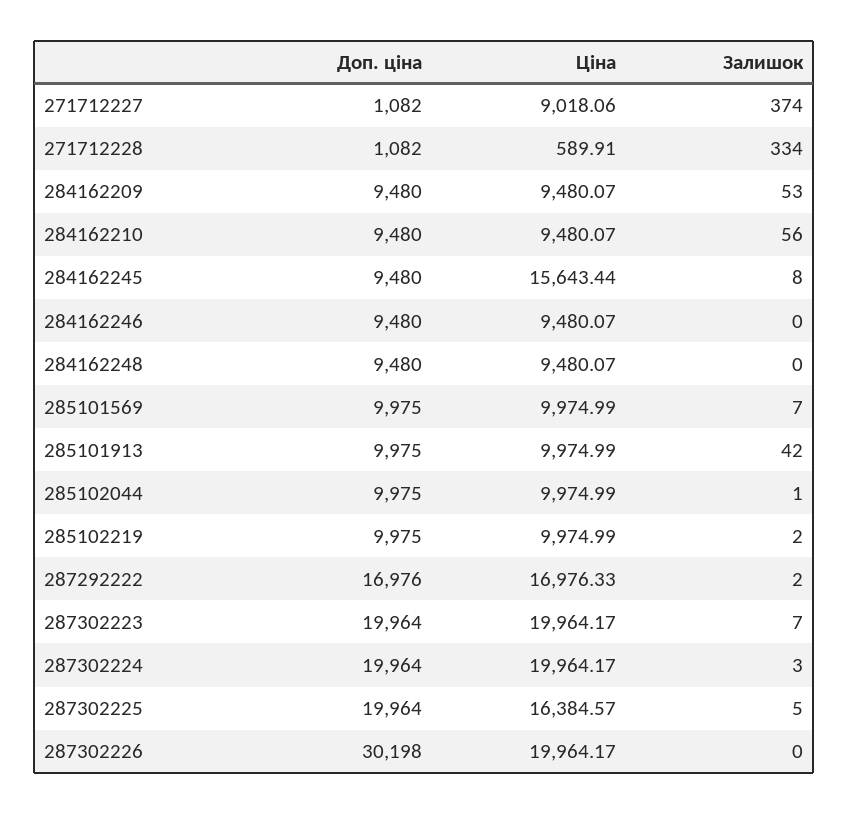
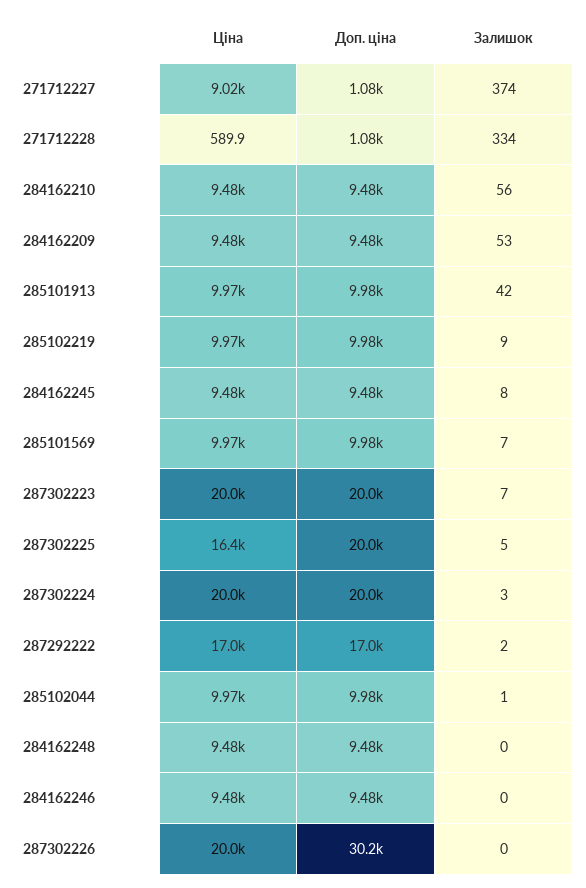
Ціна, 284162245: 15643.44 -> 9480
Залишок, 285102219: 2 -> 9

